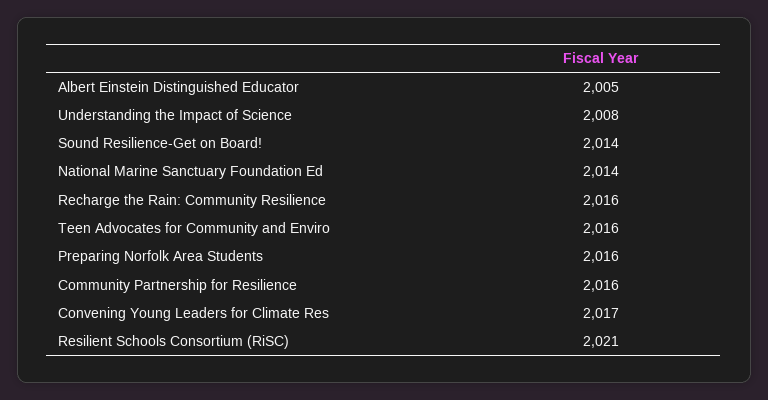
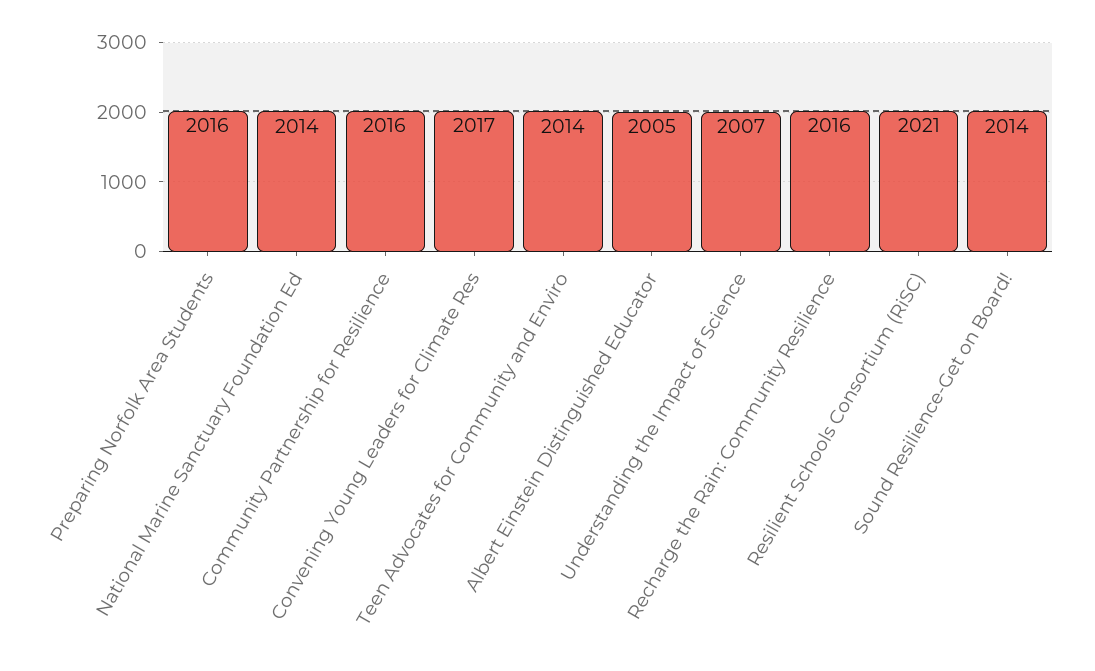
Understanding the Impact of Science: 2008 -> 2007
Teen Advocates for Community and Enviro: 2016 -> 2014

